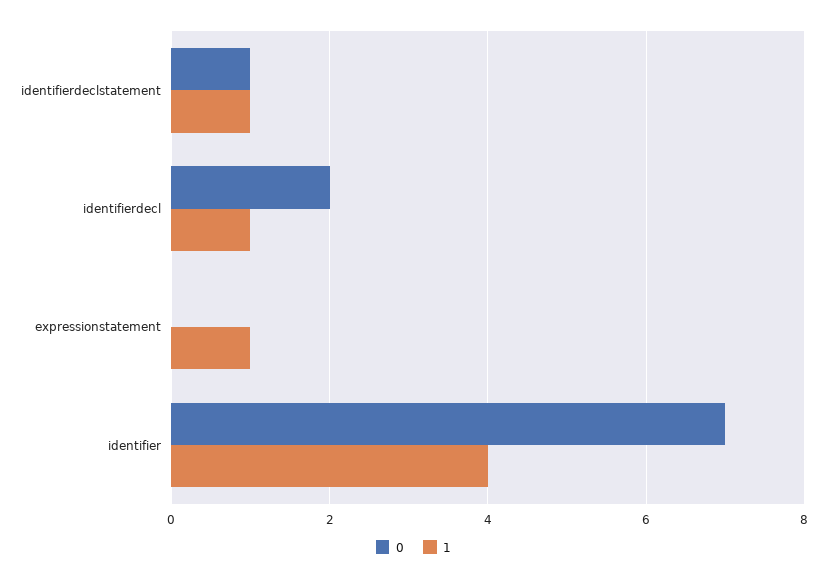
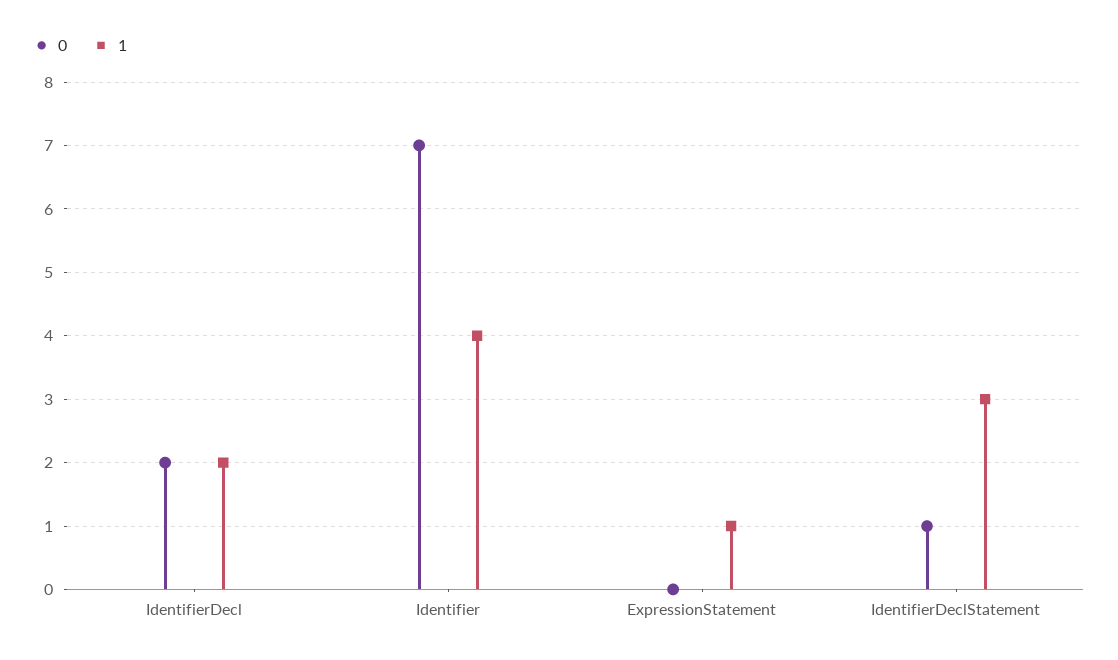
1, identifierdeclstatement: 1 -> 3
1, identifierdecl: 1 -> 2

